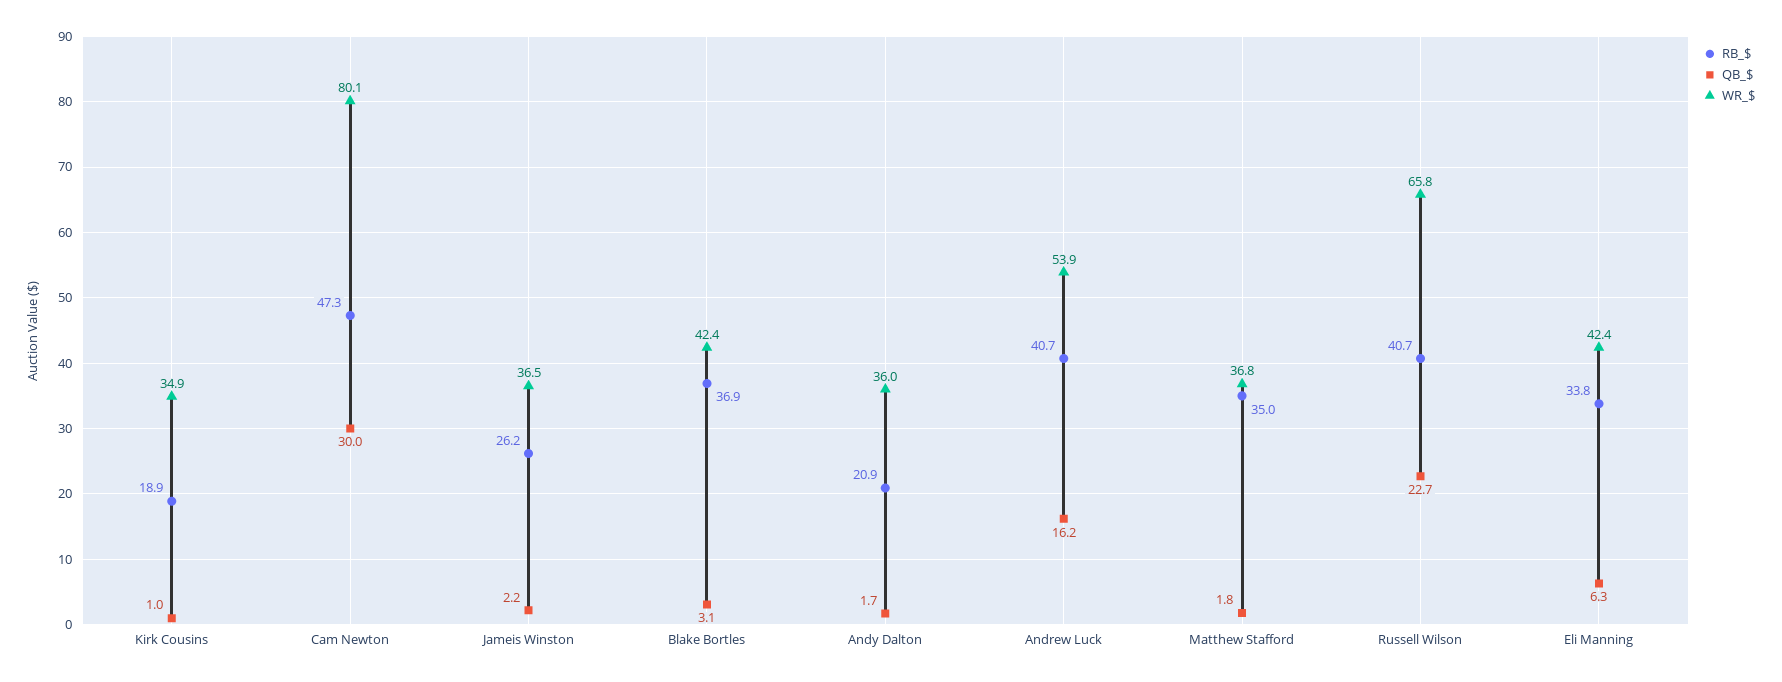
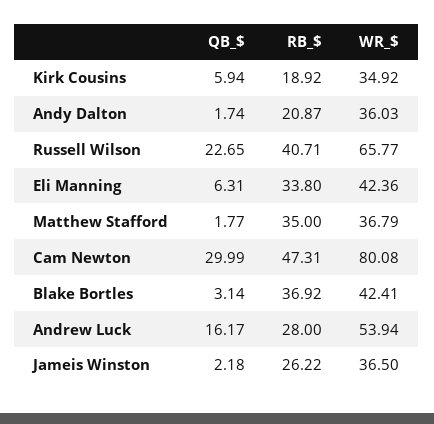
QB_$, Kirk Cousins: 1 -> 5.94
RB_$, Andrew Luck: 40.7 -> 28

